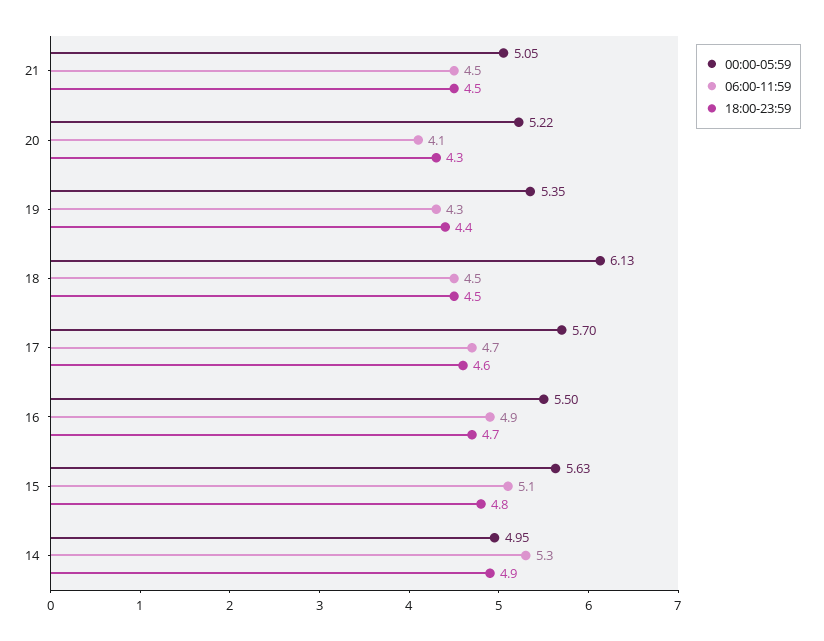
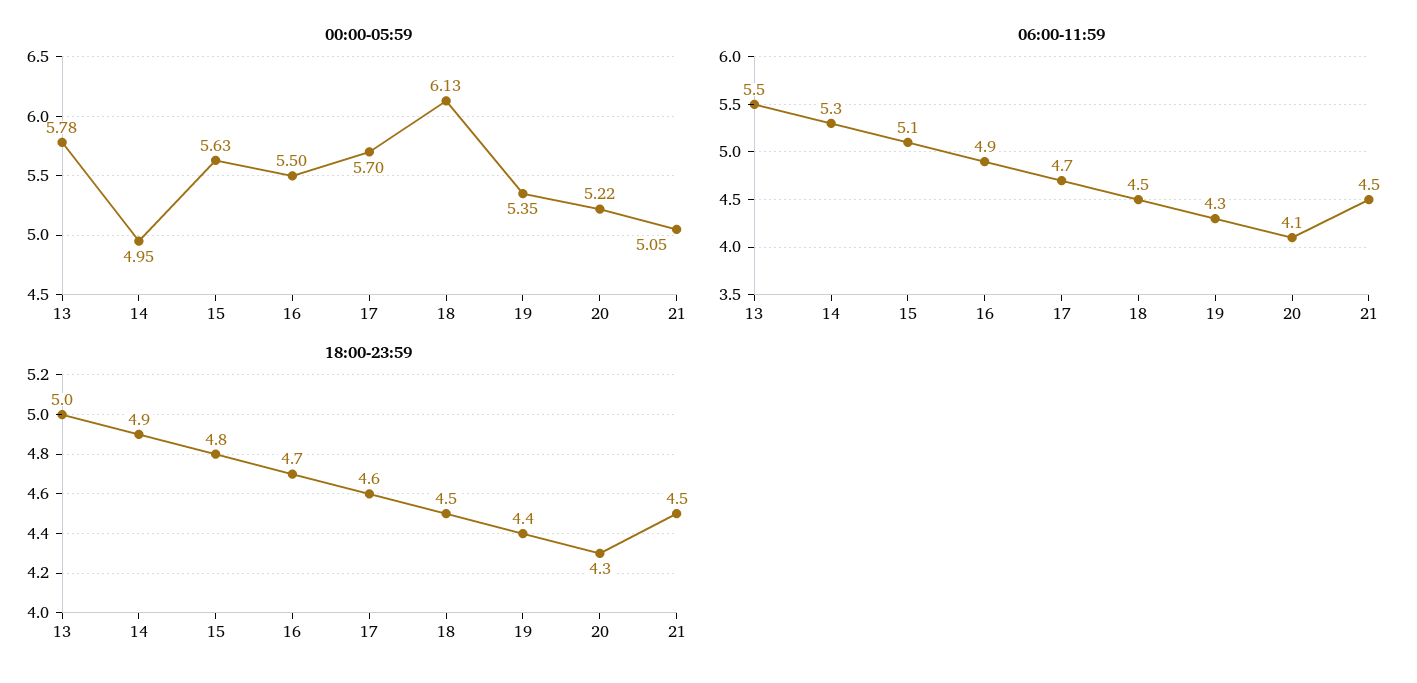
00:00-05:59, 13: none -> 5.78
06:00-11:59, 13: none -> 5.5
18:00-23:59, 13: none -> 5

